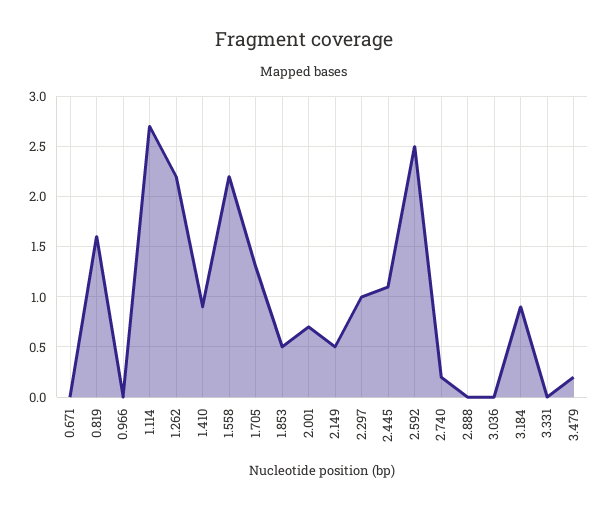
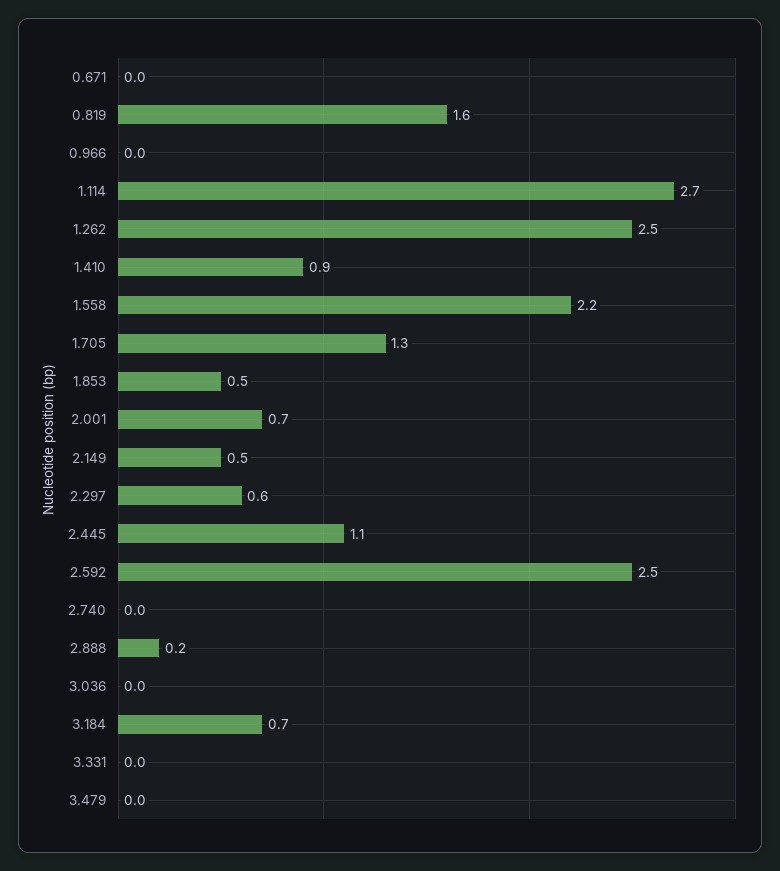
1.262: 2.2 -> 2.5
2.297: 1 -> 0.6
2.740: 0.2 -> 0
2.888: 0 -> 0.2
3.184: 0.9 -> 0.7
3.479: 0.2 -> 0

